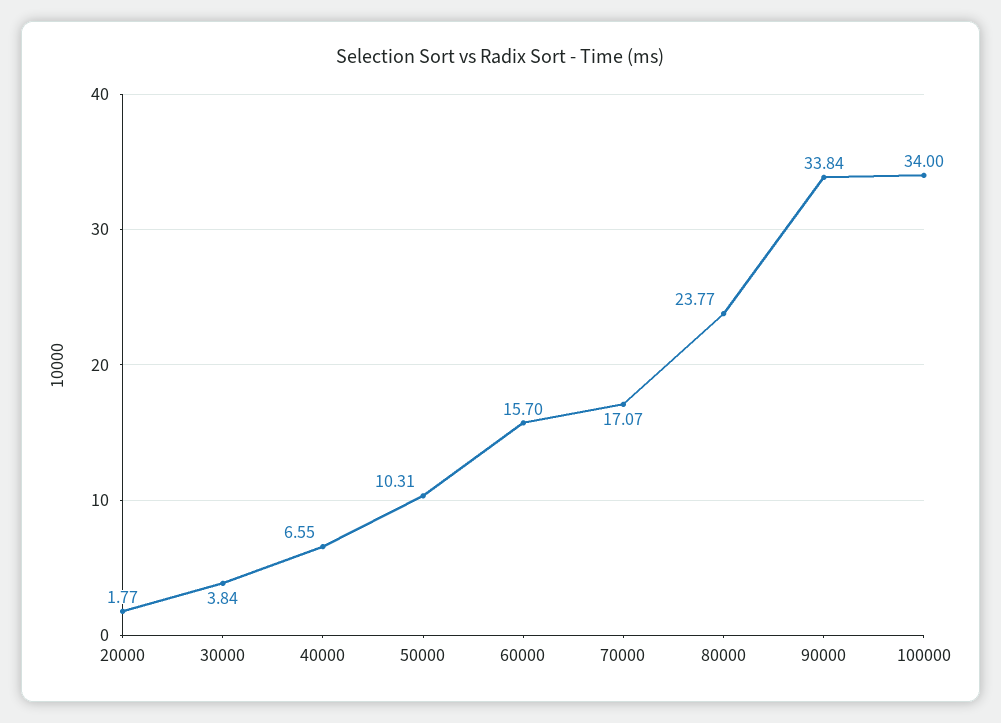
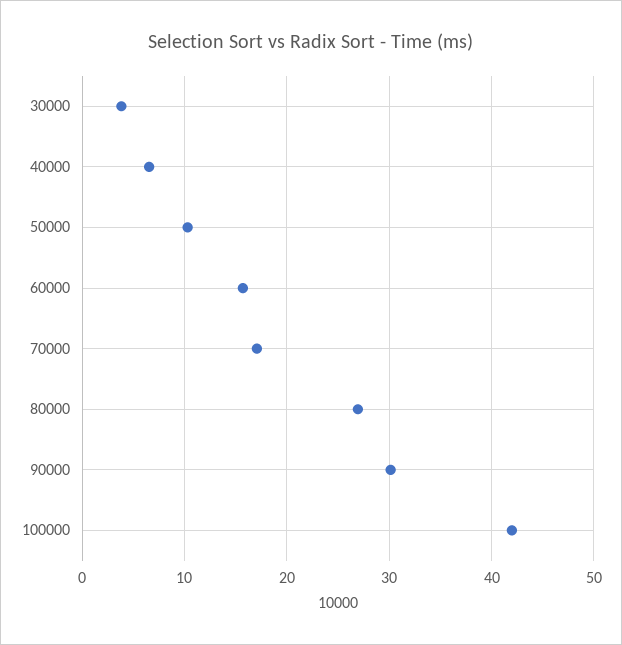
20000: 1.77 -> none
80000: 23.77 -> 27
90000: 33.84 -> 30
100000: 34 -> 42

